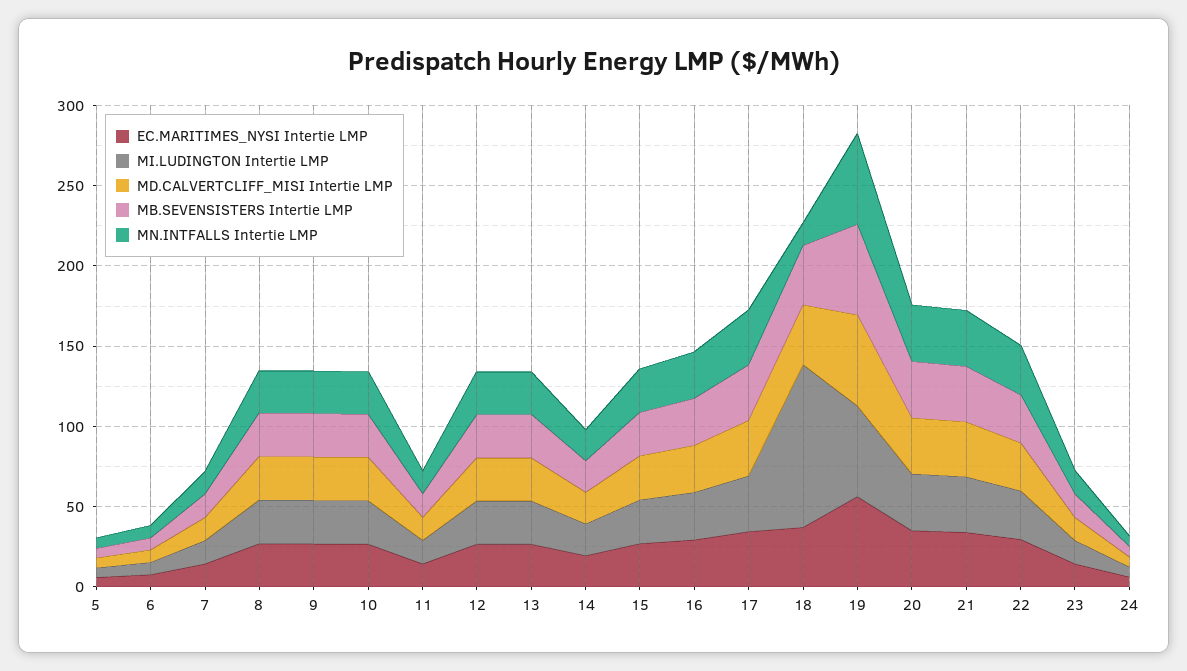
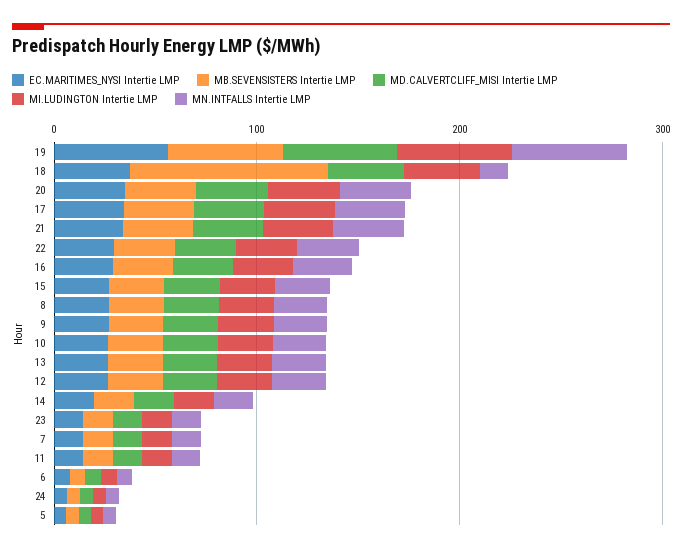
MI.LUDINGTON Intertie LMP, 18: 100 -> 40
MB.SEVENSISTERS Intertie LMP, 18: 40 -> 100

